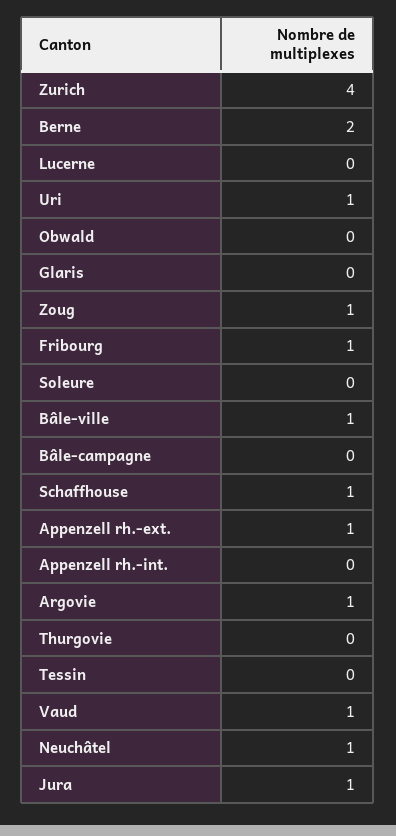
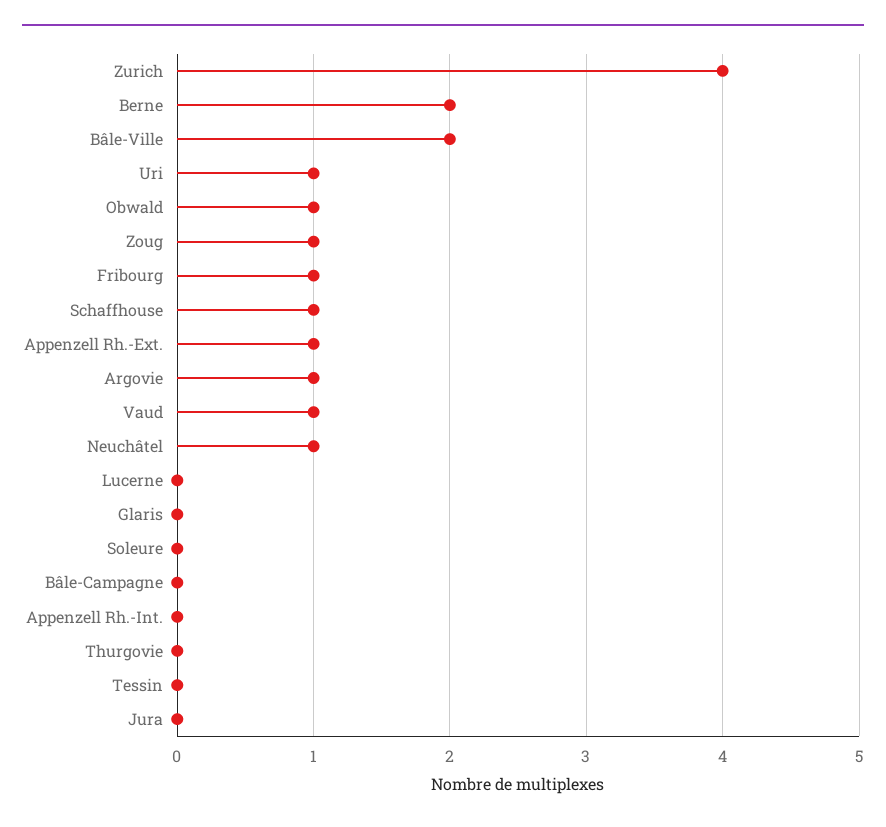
Obwald: 0 -> 1
Bâle-ville: 1 -> 2
Jura: 1 -> 0

